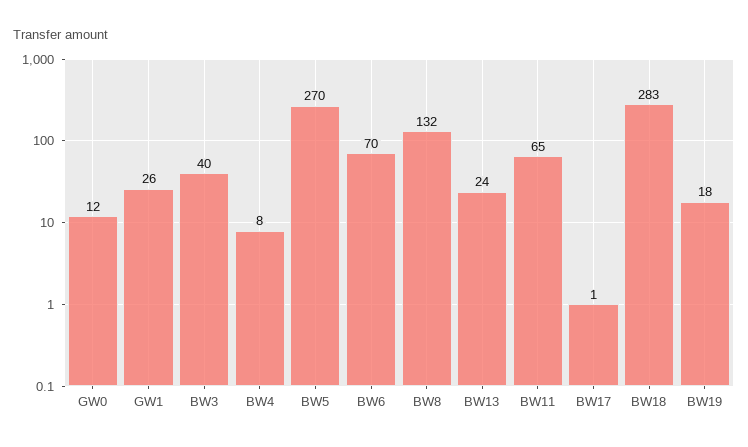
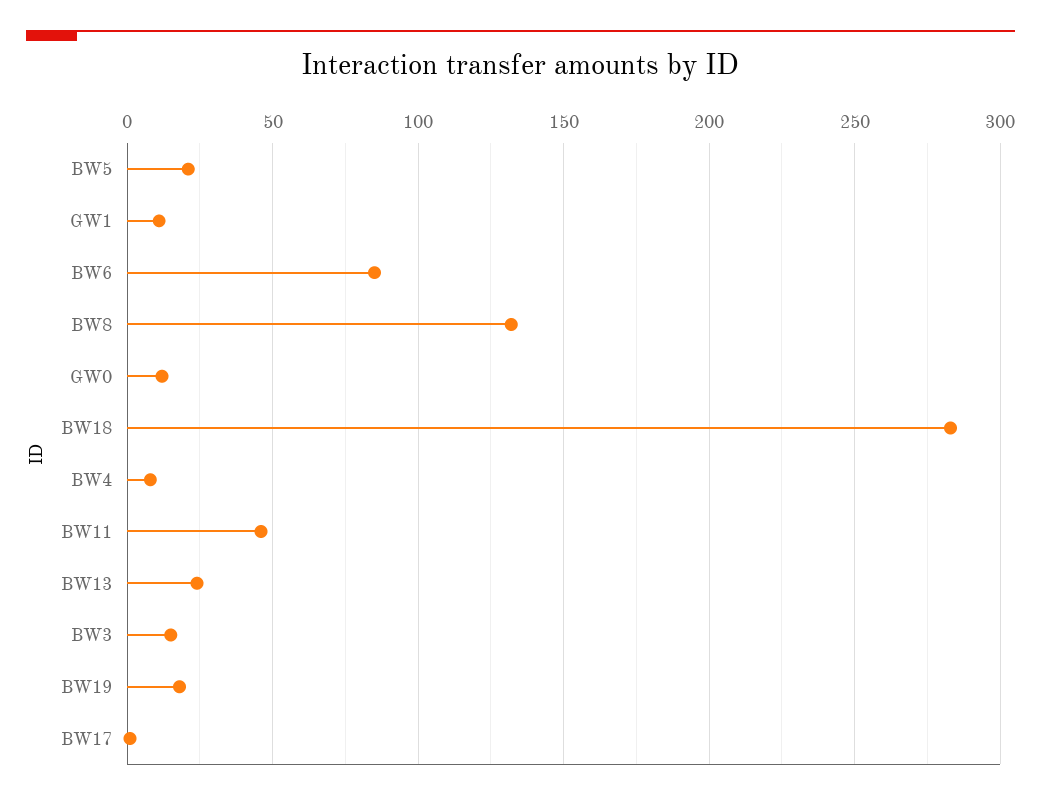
GW1: 26 -> 10
BW3: 40 -> 15
BW5: 270 -> 20
BW6: 70 -> 85
BW11: 65 -> 45

